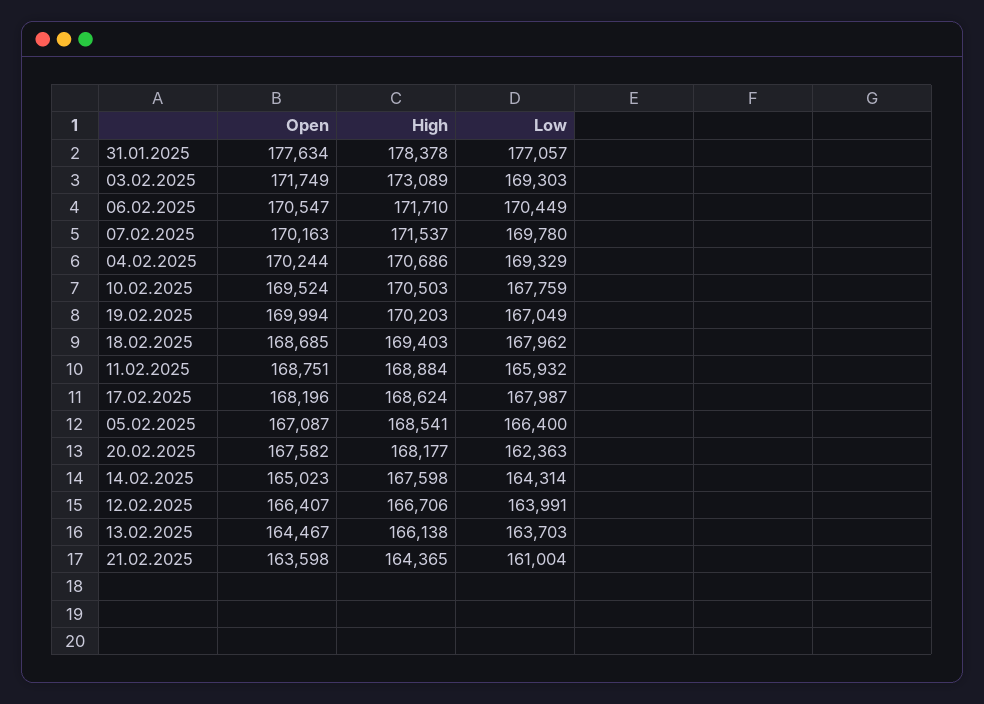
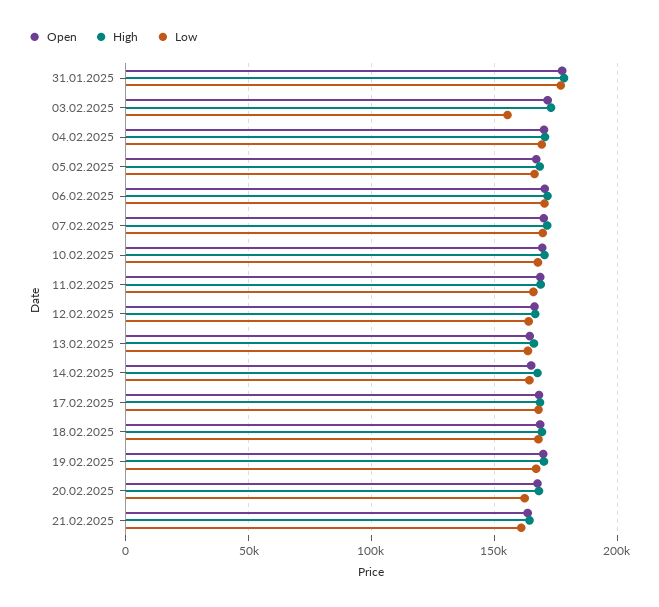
Low, 03.02.2025: 169303 -> 155000

